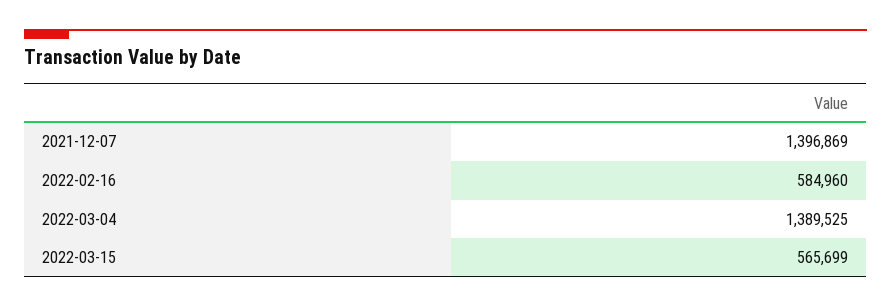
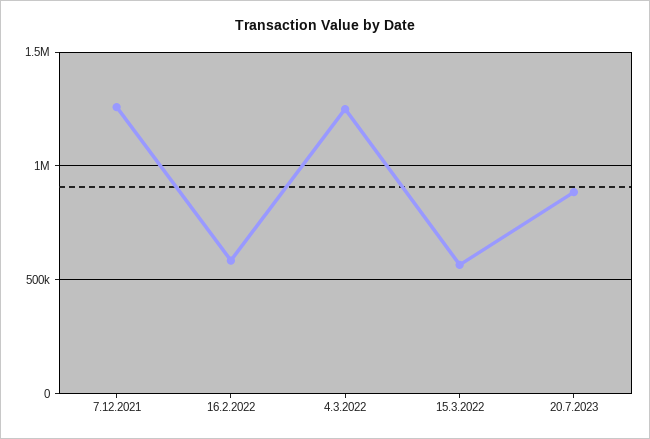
2021-12-07: 1396869 -> 1250000
2022-03-04: 1389525 -> 1250000
20.7.2023: none -> 900000

